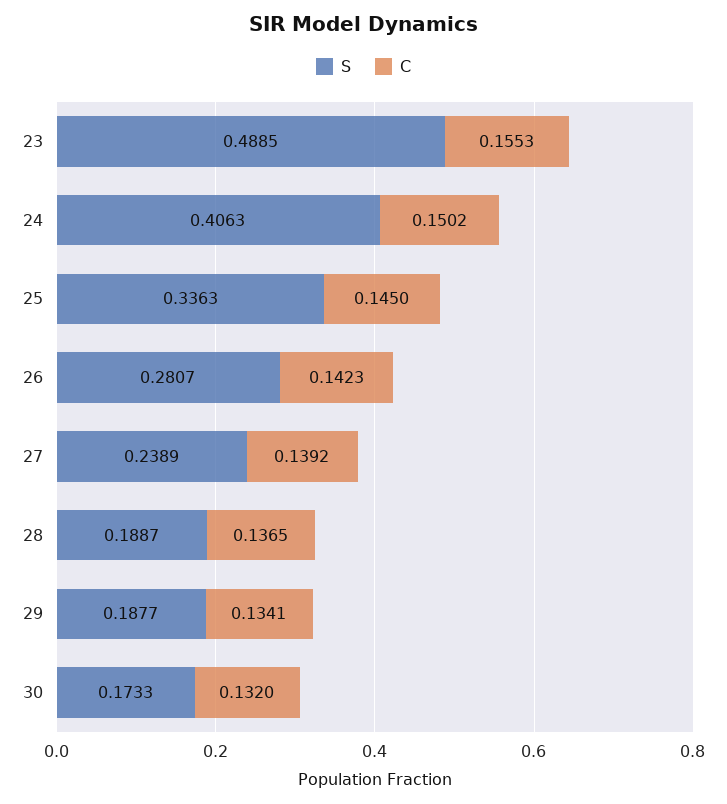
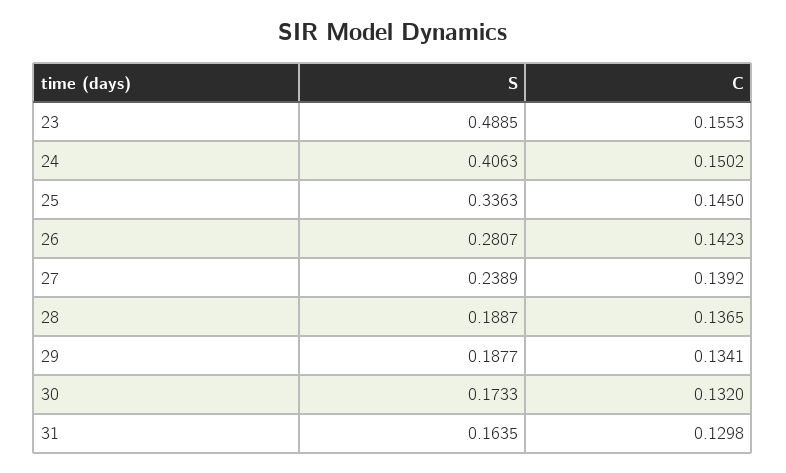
S, 31: none -> 0.1635
C, 31: none -> 0.1298

